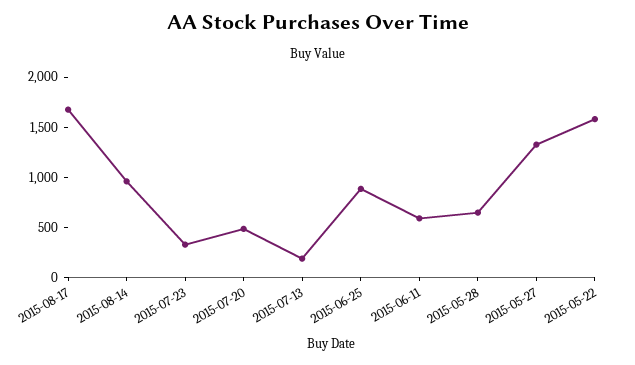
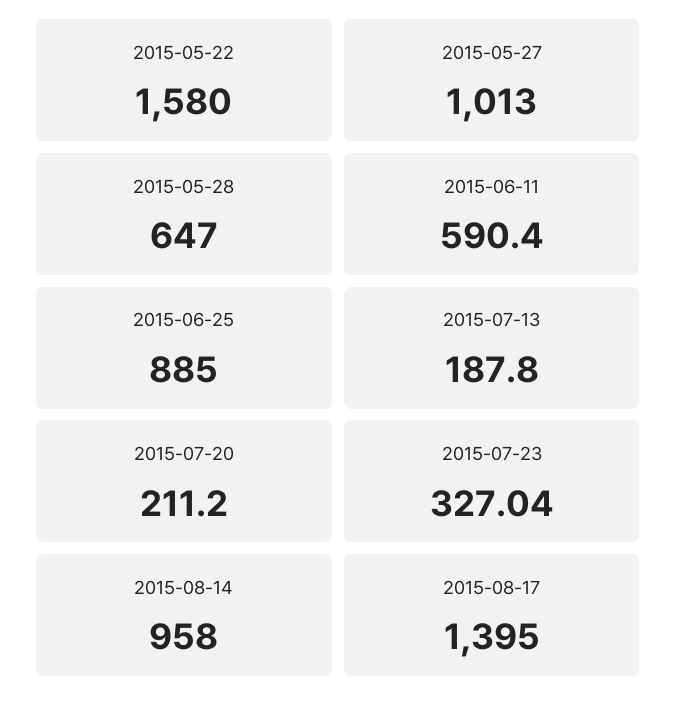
2015-08-17: 1700 -> 1395
2015-07-20: 500 -> 211.2
2015-05-27: 1300 -> 1013

